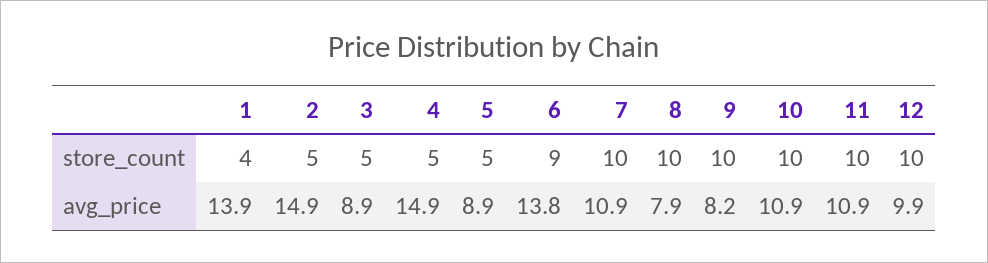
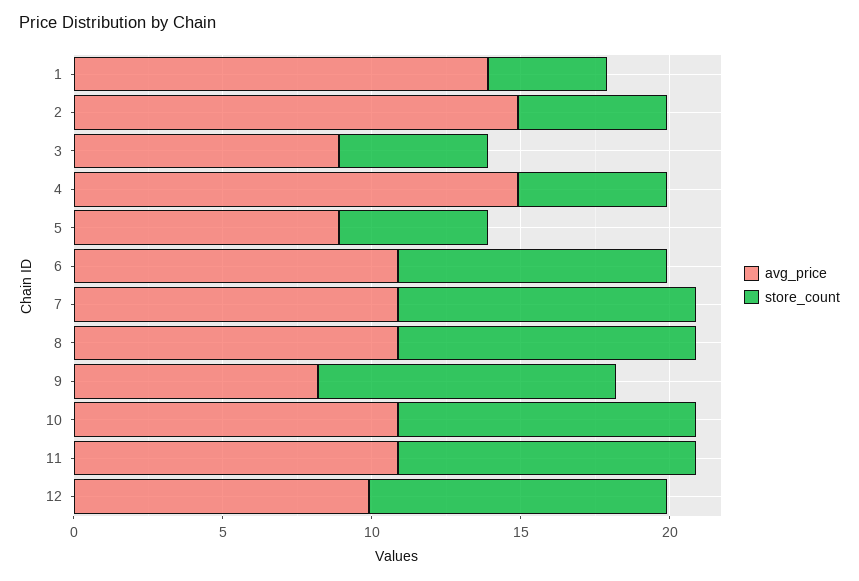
avg_price, 6: 13.8 -> 11
avg_price, 8: 7.9 -> 11

